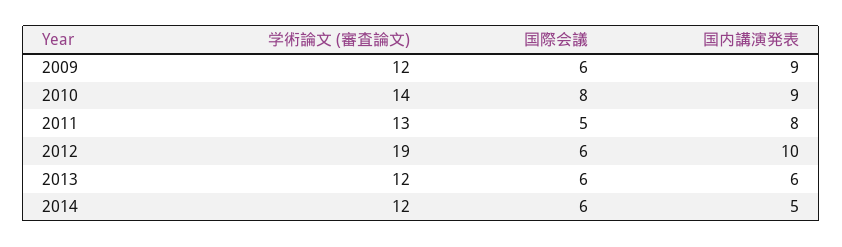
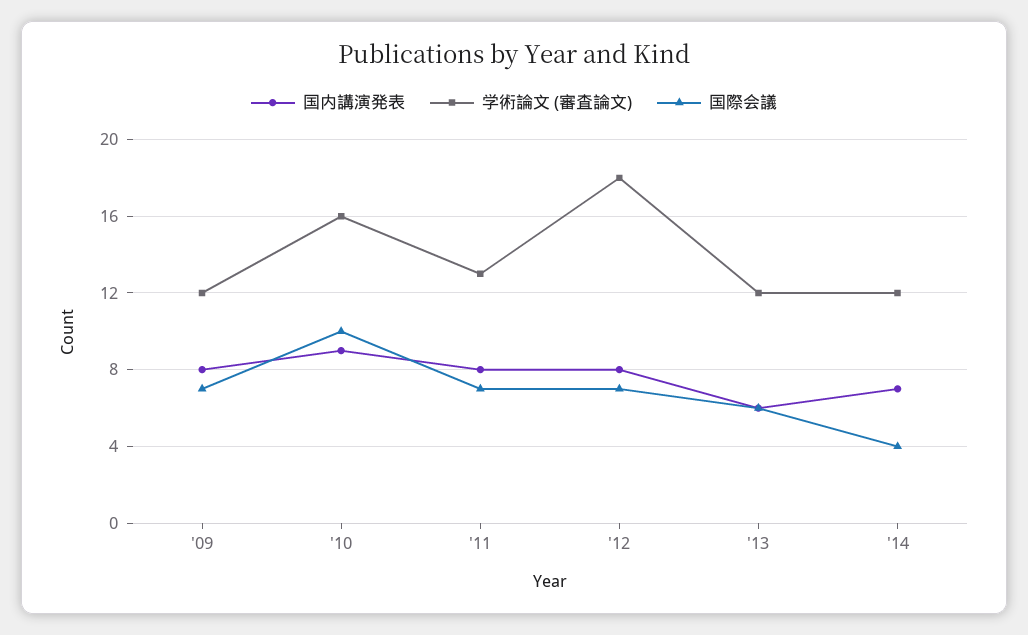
国際会議, 2009: 6 -> 7
国内講演発表, 2009: 9 -> 8
学術論文 (審査論文), 2010: 14 -> 16
国際会議, 2010: 8 -> 10
国際会議, 2011: 5 -> 7
学術論文 (審査論文), 2012: 19 -> 18
国際会議, 2012: 6 -> 7
国内講演発表, 2012: 10 -> 8
国際会議, 2014: 6 -> 4
国内講演発表, 2014: 5 -> 7

